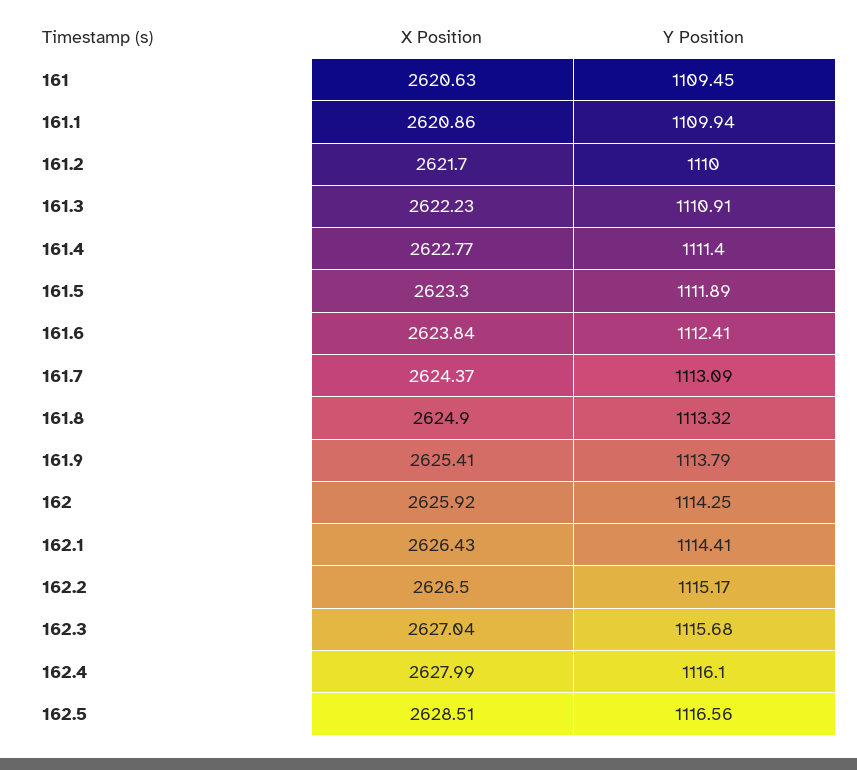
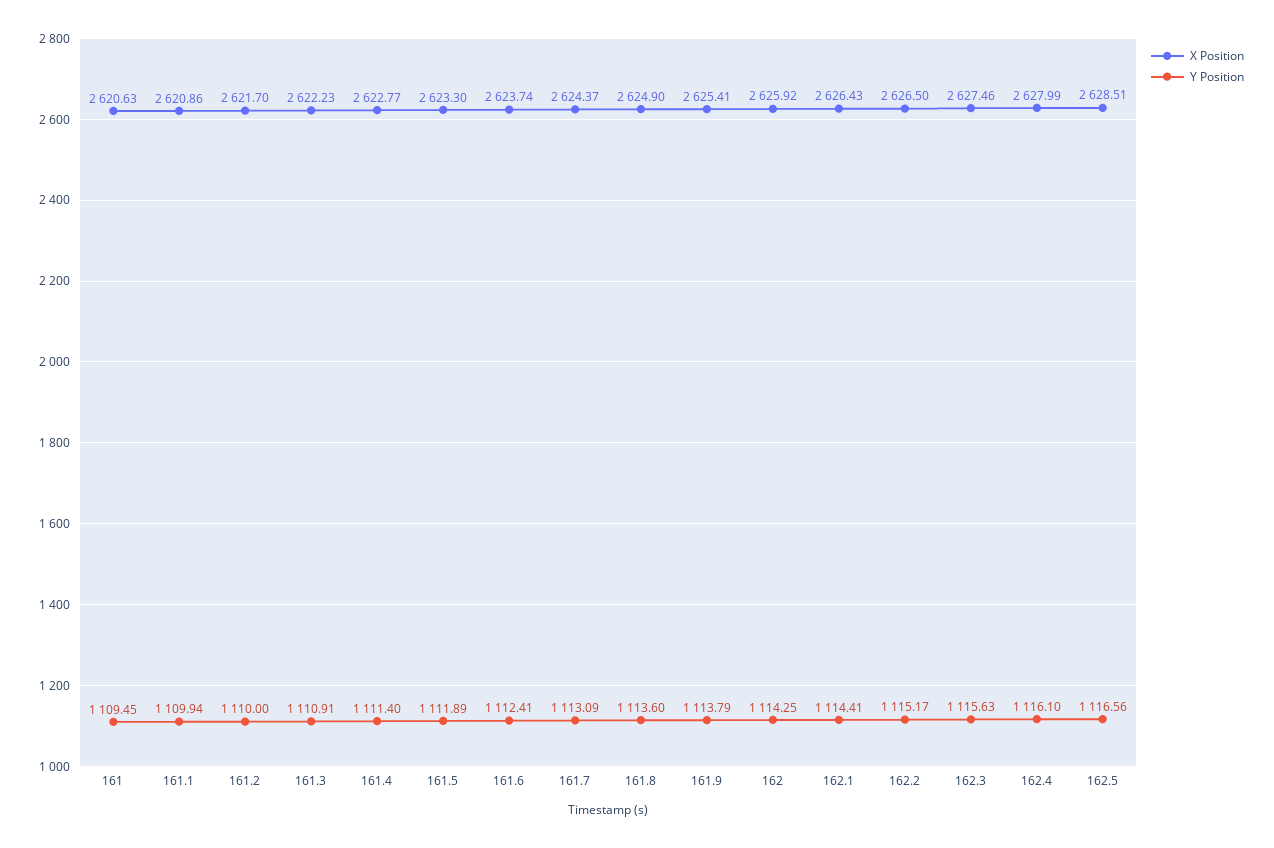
X Position, 161.6: 2623.84 -> 2623.74
Y Position, 161.8: 1113.32 -> 1113.6
X Position, 162.3: 2627.04 -> 2627.46
Y Position, 162.3: 1115.68 -> 1115.63

